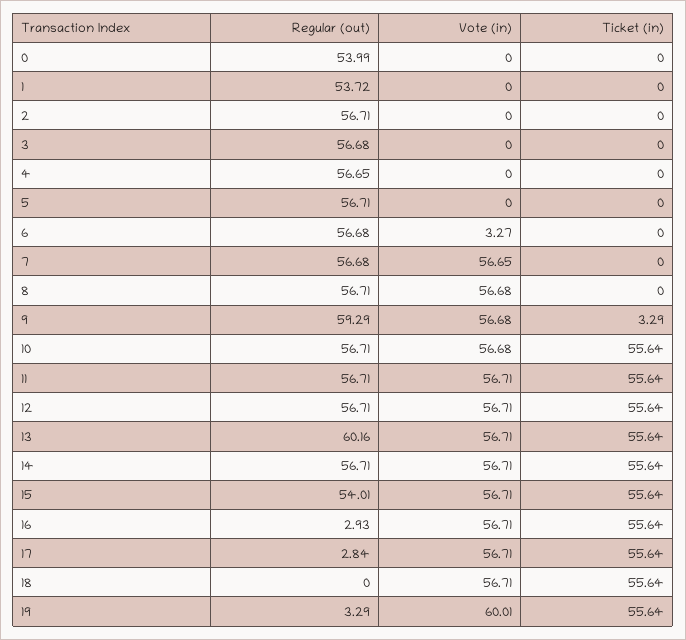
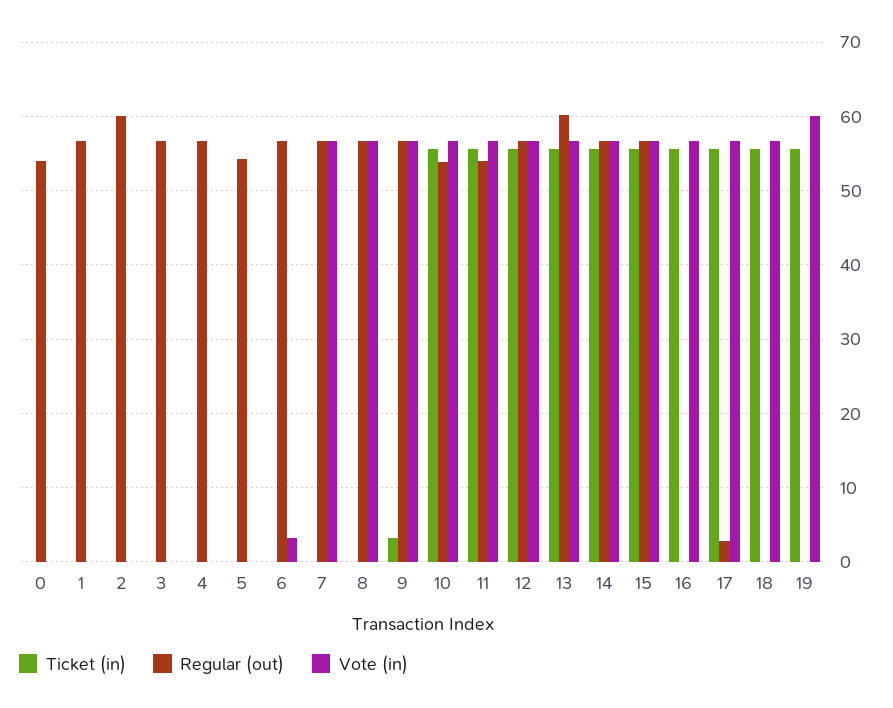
Regular (out), 1: 53.72 -> 57
Regular (out), 2: 56.71 -> 60
Regular (out), 5: 56.71 -> 54
Regular (out), 9: 59.29 -> 57
Regular (out), 10: 56.71 -> 54
Regular (out), 11: 56.71 -> 54
Regular (out), 15: 54.01 -> 57
Regular (out), 16: 2.93 -> 0
Regular (out), 19: 3.29 -> 0

